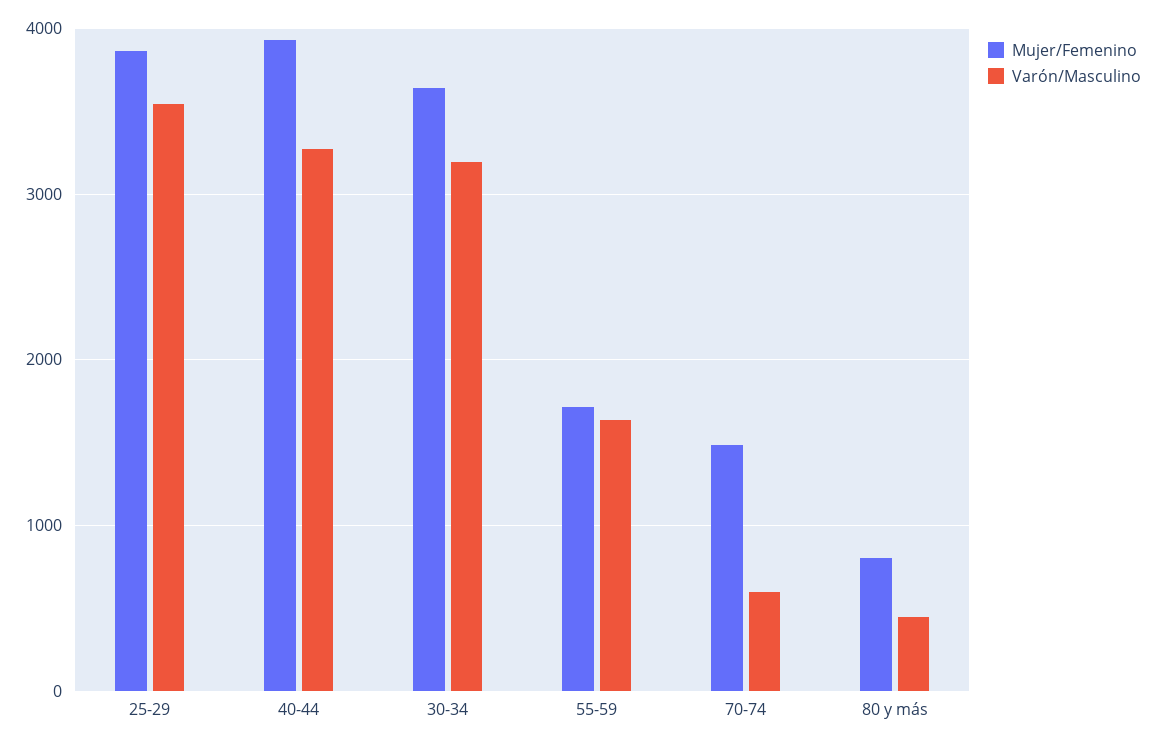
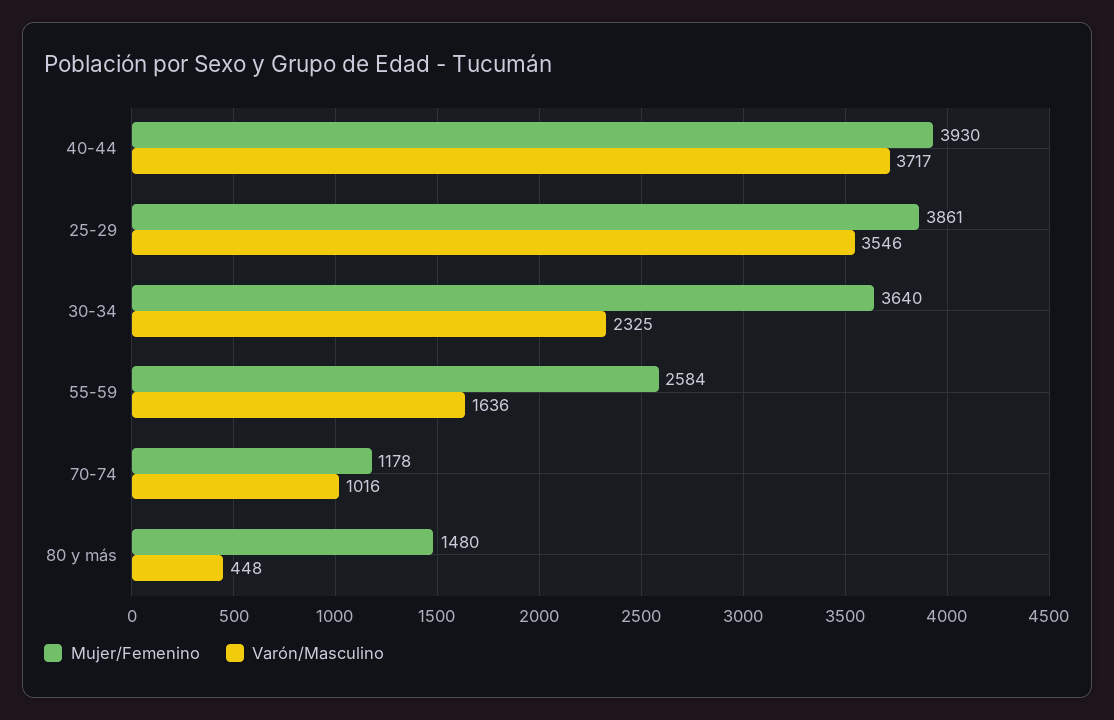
Varón/Masculino, 40-44: 3300 -> 3717
Varón/Masculino, 30-34: 3200 -> 2325
Mujer/Femenino, 55-59: 1700 -> 2584
Mujer/Femenino, 70-74: 1500 -> 1178
Varón/Masculino, 70-74: 600 -> 1016
Mujer/Femenino, 80 y más: 800 -> 1480

